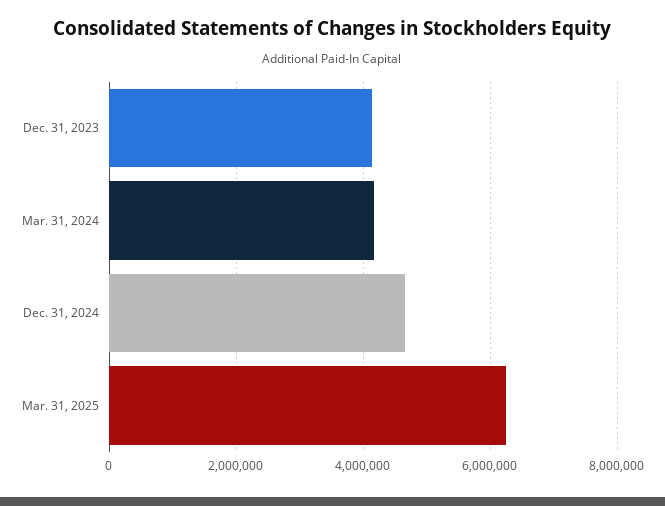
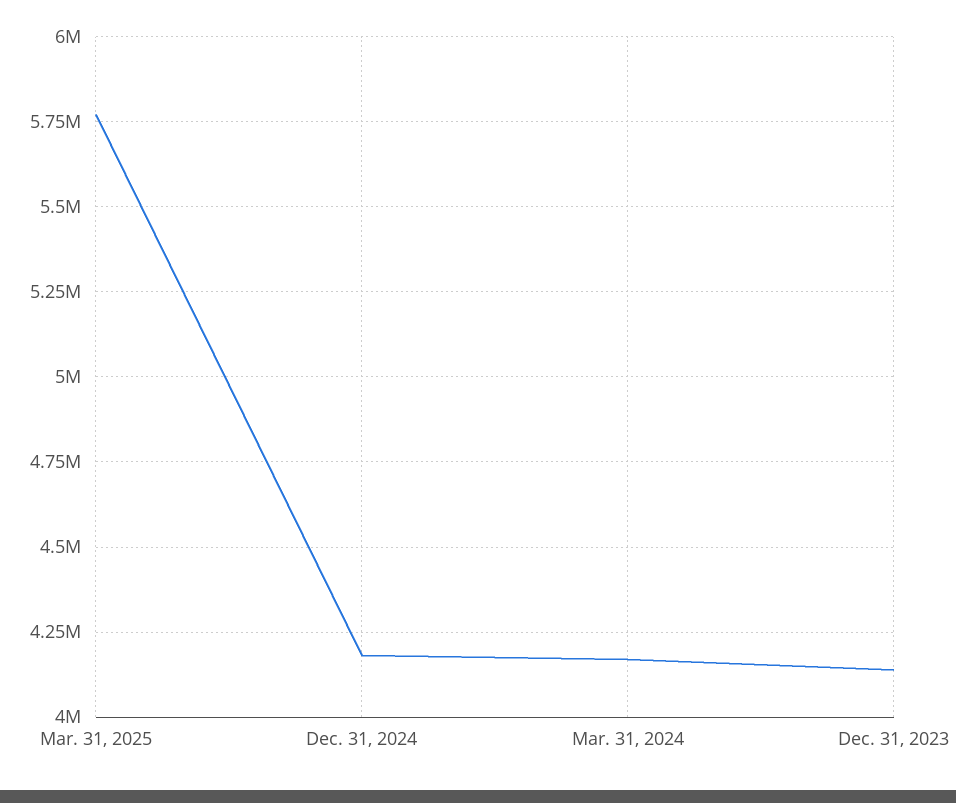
Dec. 31, 2024: 4600000 -> 4175000
Mar. 31, 2025: 6200000 -> 5775000

